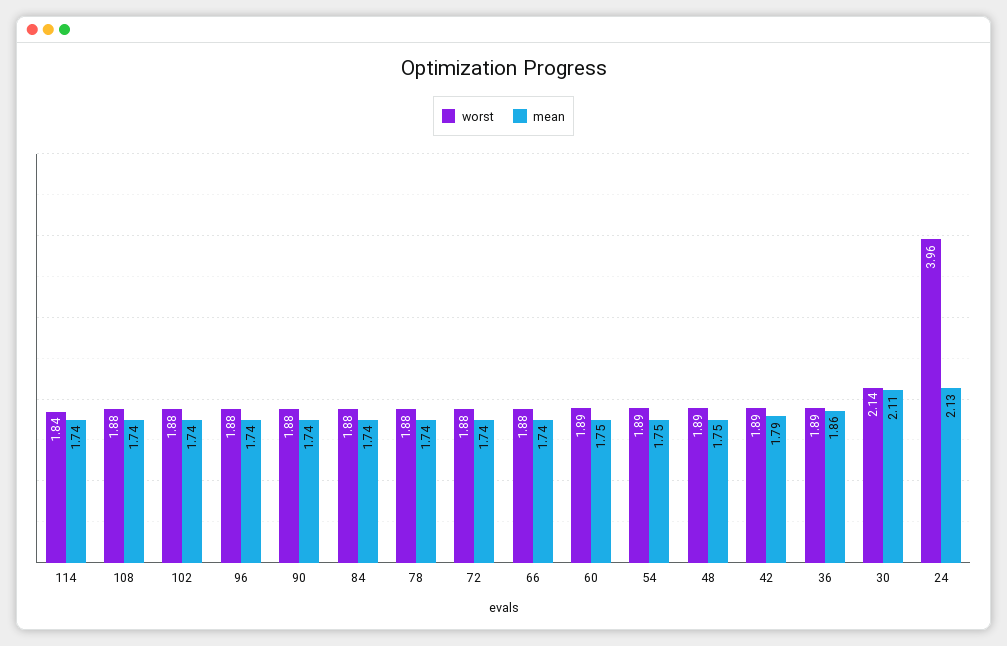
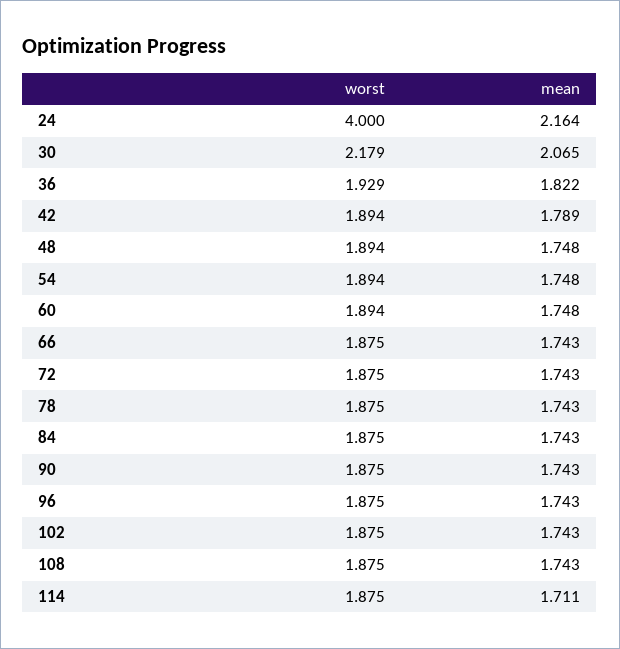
worst, 114: 1.84 -> 1.875
mean, 114: 1.74 -> 1.711
worst, 36: 1.89 -> 1.929
mean, 36: 1.86 -> 1.822
worst, 30: 2.14 -> 2.179
mean, 30: 2.11 -> 2.065
worst, 24: 3.96 -> 4
mean, 24: 2.13 -> 2.164

